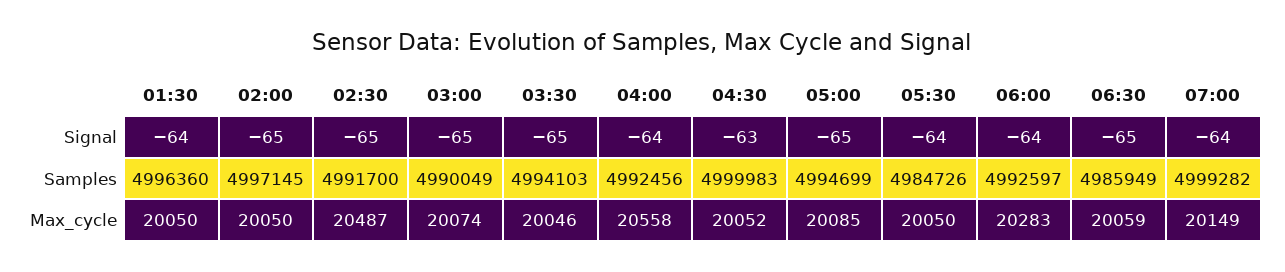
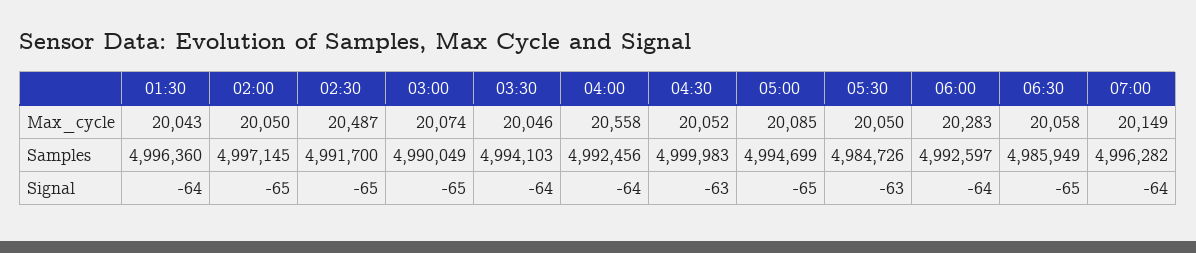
03:30, Signal: -65 -> -64
05:30, Signal: -64 -> -63
07:00, Samples: 4999282 -> 4996282
01:30, Max_cycle: 20050 -> 20043
06:30, Max_cycle: 20059 -> 20058

